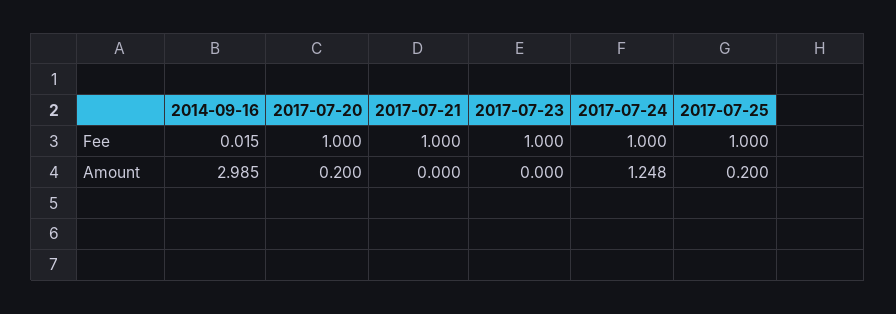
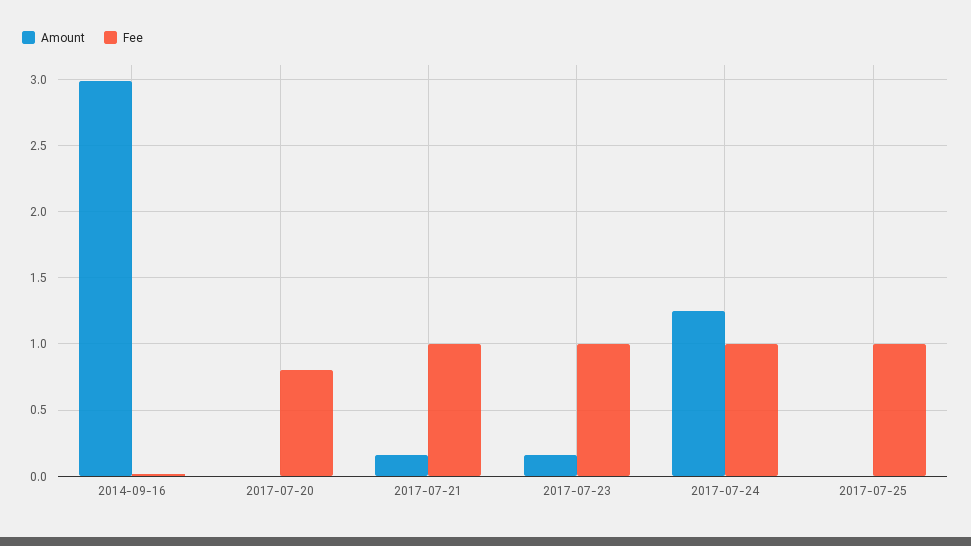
Fee, 2017-07-20: 1 -> 0.8
Amount, 2017-07-20: 0.2 -> 0
Amount, 2017-07-21: 0 -> 0.15
Amount, 2017-07-23: 0 -> 0.15
Amount, 2017-07-25: 0.2 -> 0

